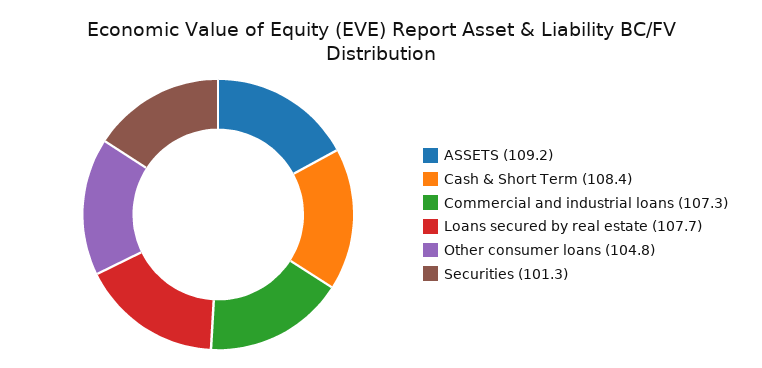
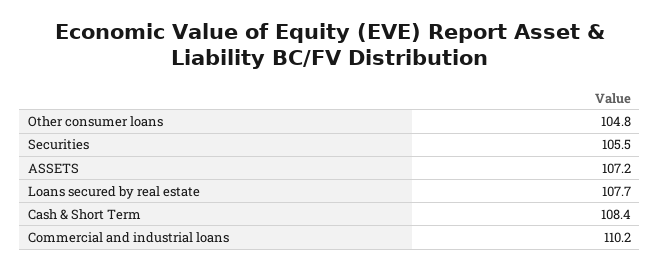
ASSETS: 109.2 -> 107.2
Commercial and industrial loans: 107.3 -> 110.2
Securities: 101.3 -> 105.5

